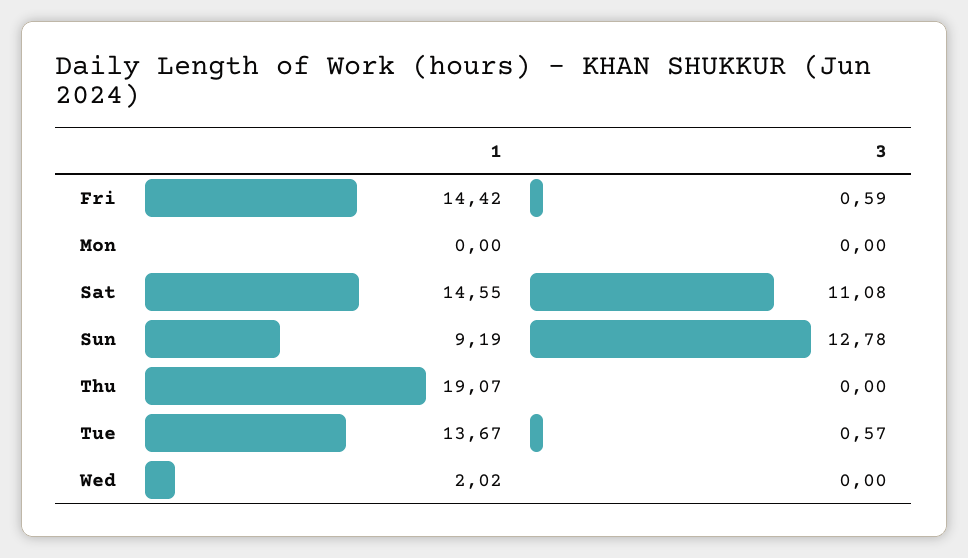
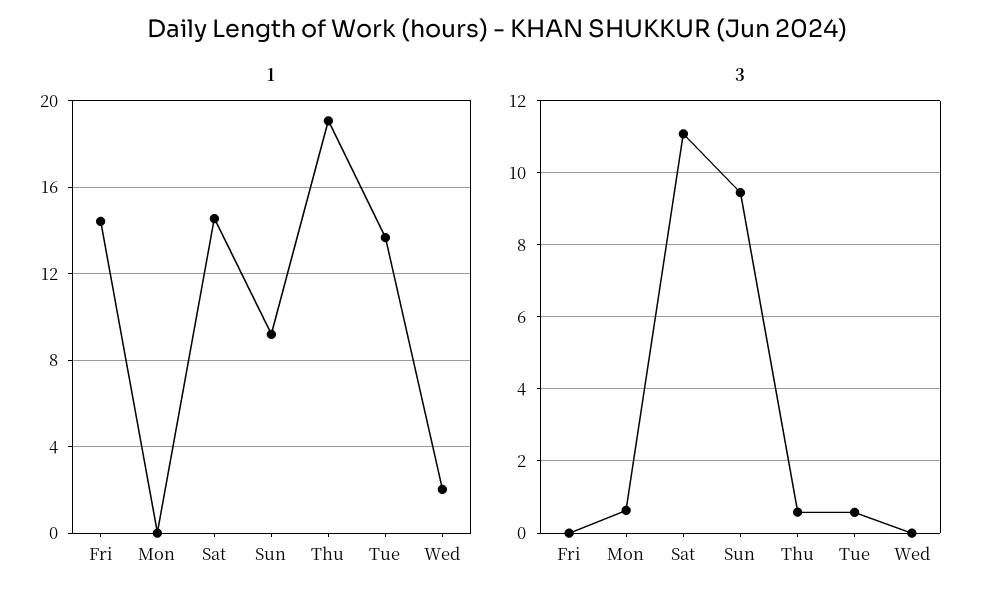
3, Fri: 0.59 -> 0
3, Mon: 0 -> 0.6
3, Sun: 12.78 -> 9.4
3, Thu: 0 -> 0.6

